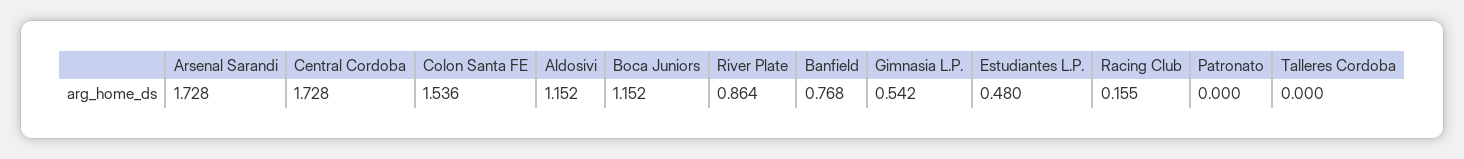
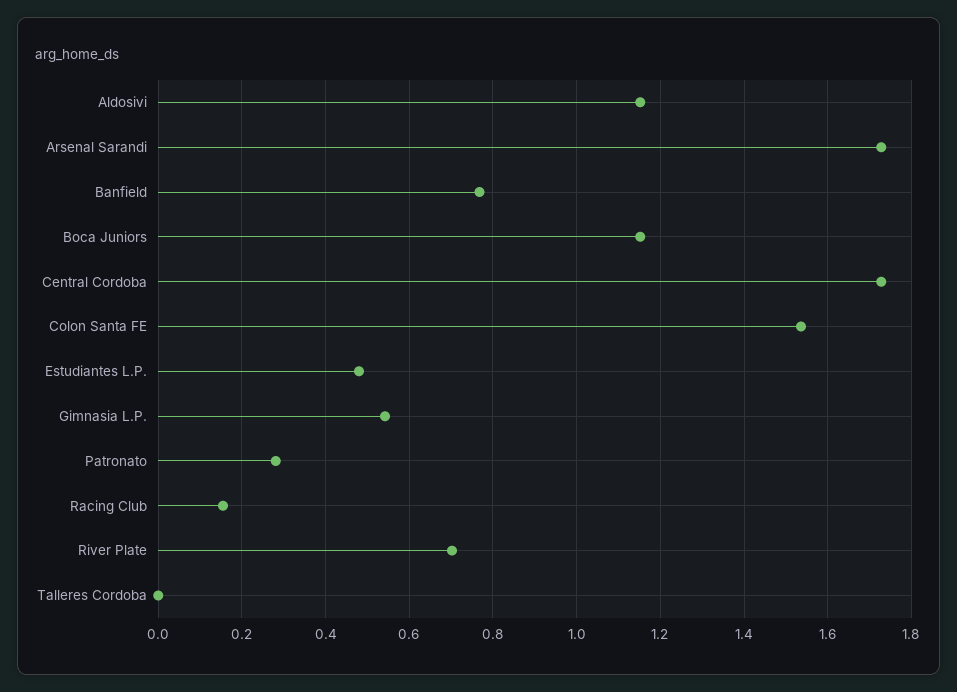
River Plate: 0.864 -> 0.7
Patronato: 0 -> 0.28

